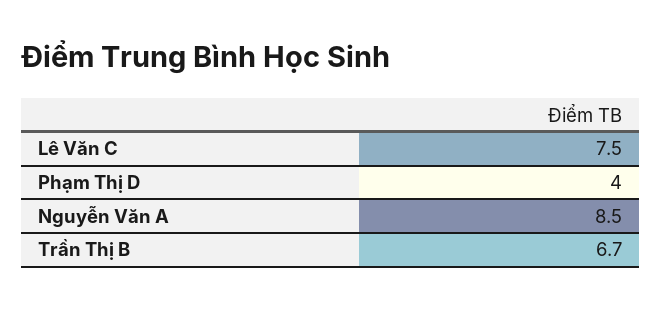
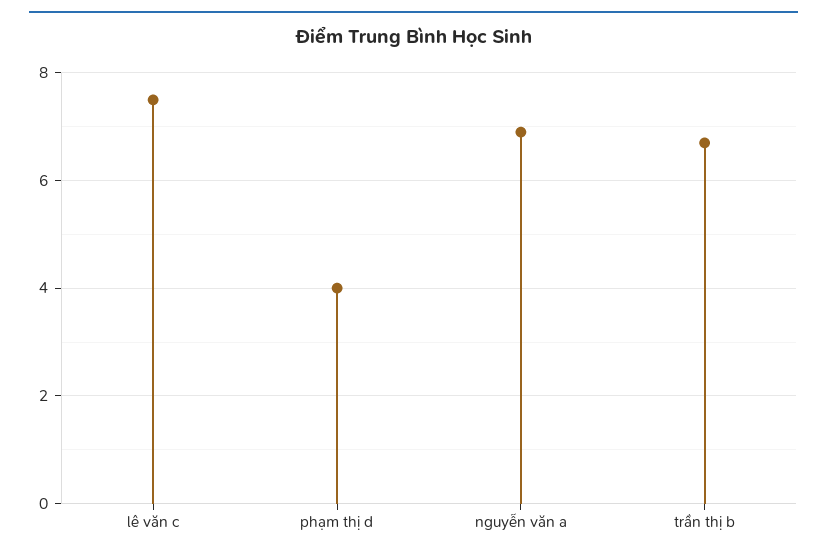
Nguyễn Văn A: 8.5 -> 7

